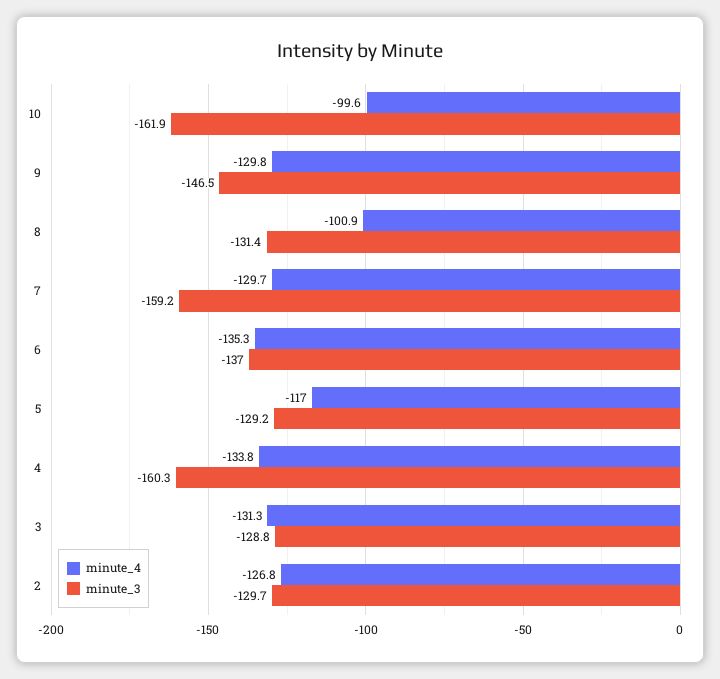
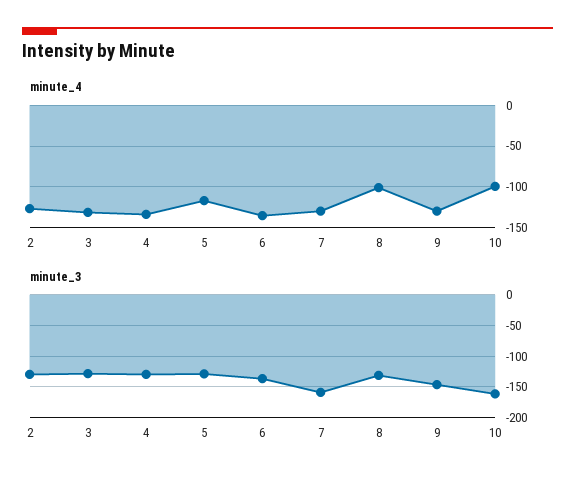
minute_3, 4: -160.3 -> -130

